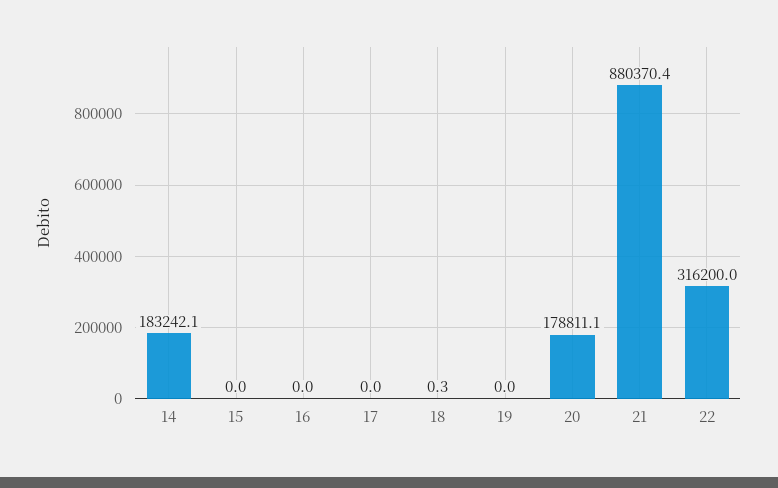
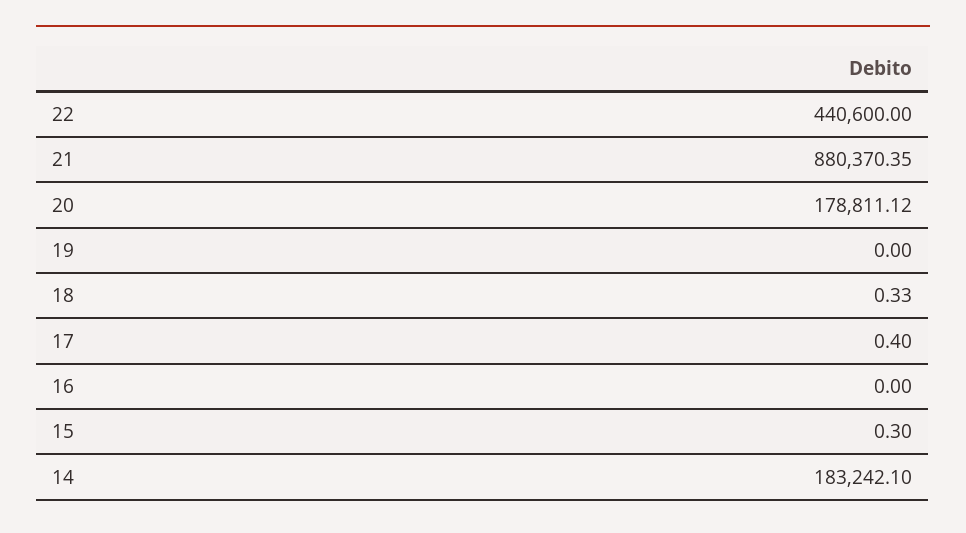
15: 0 -> 0.3
17: 0 -> 0.4
22: 316200 -> 440600

